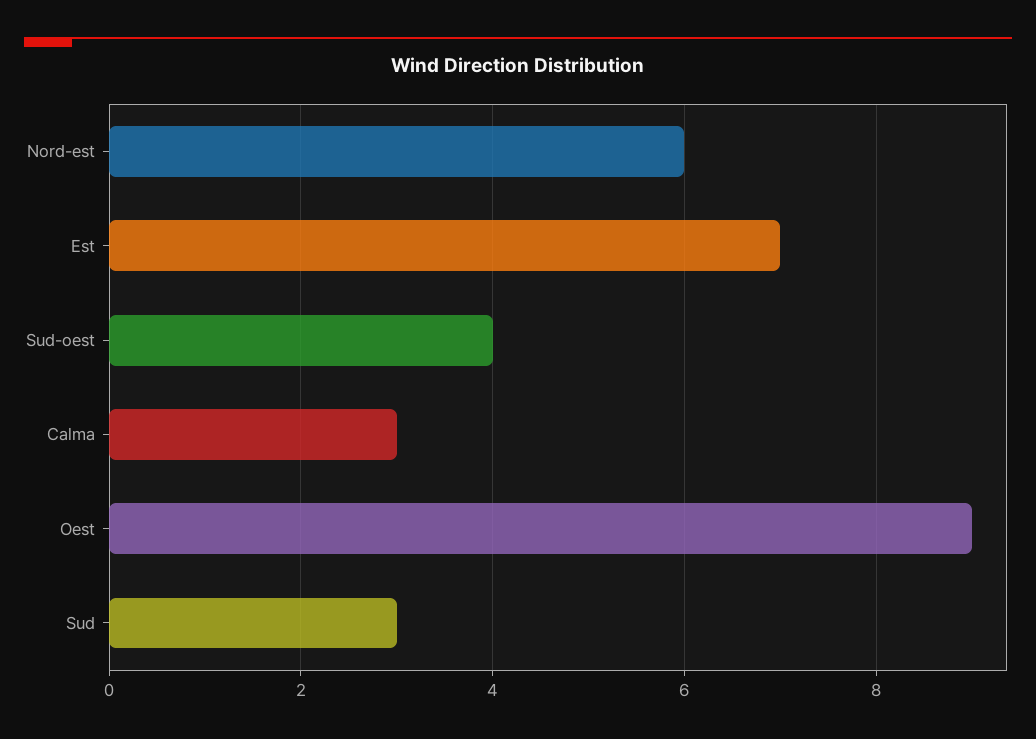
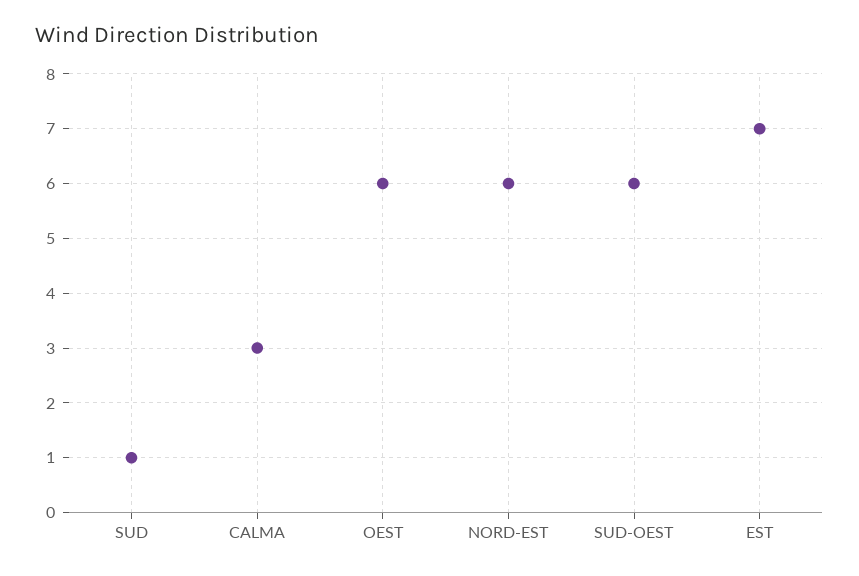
Sud-oest: 4 -> 6
Oest: 9 -> 6
Sud: 3 -> 1

